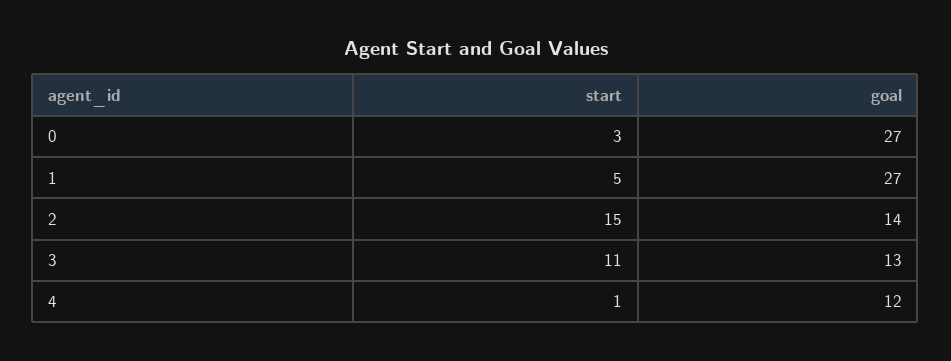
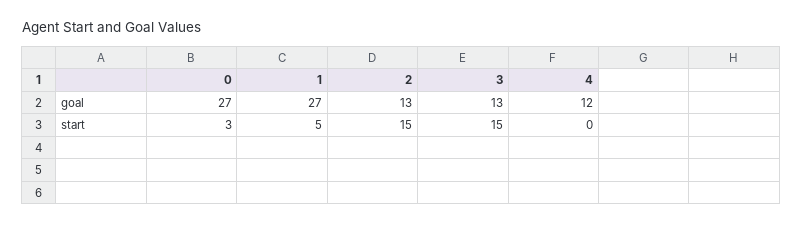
goal, 2: 14 -> 13
start, 3: 11 -> 15
start, 4: 1 -> 0

